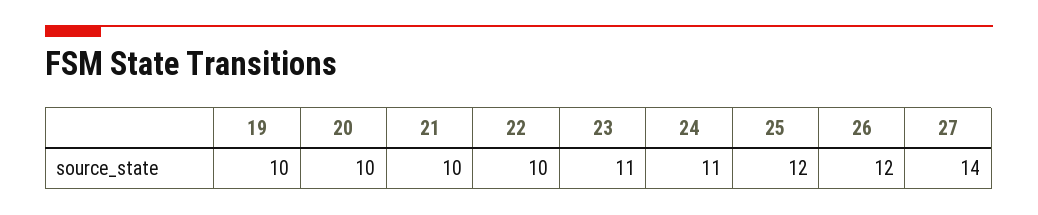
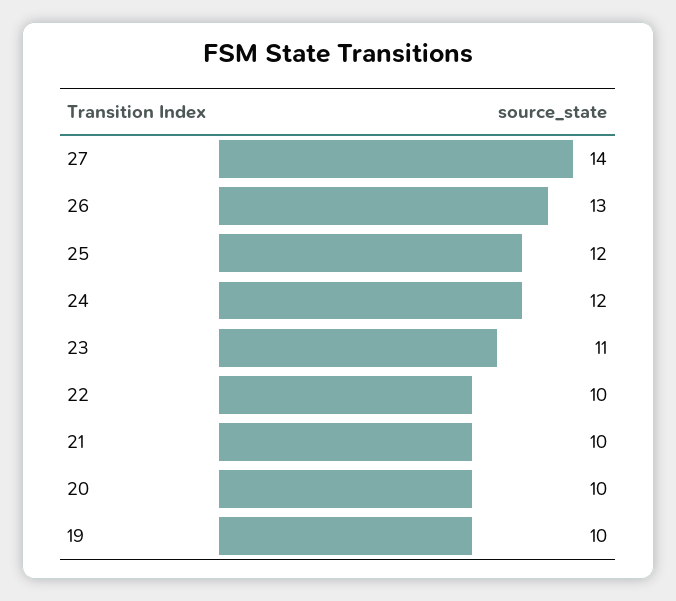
24: 11 -> 12
26: 12 -> 13

